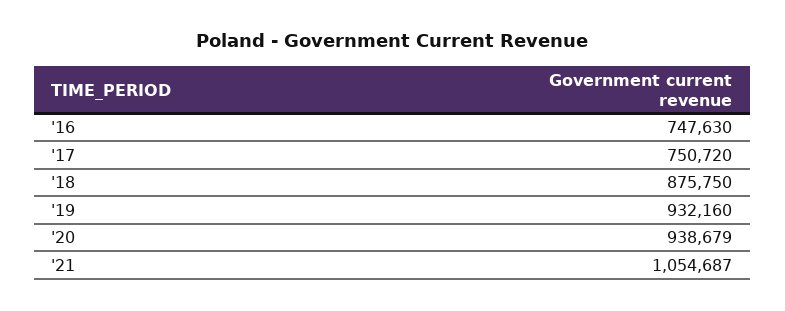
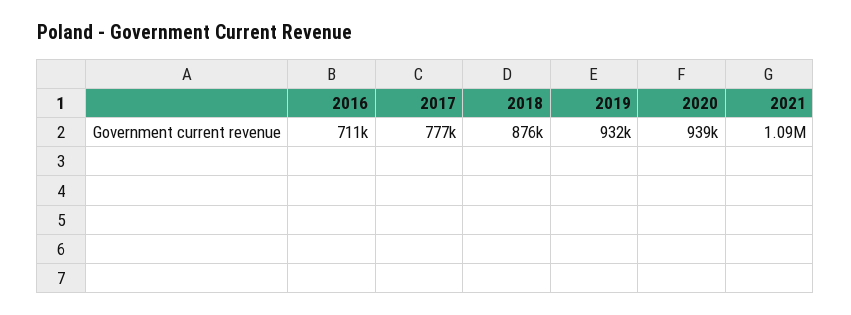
'16: 747630 -> 711000
'17: 750720 -> 777000
'21: 1054687 -> 1090000

